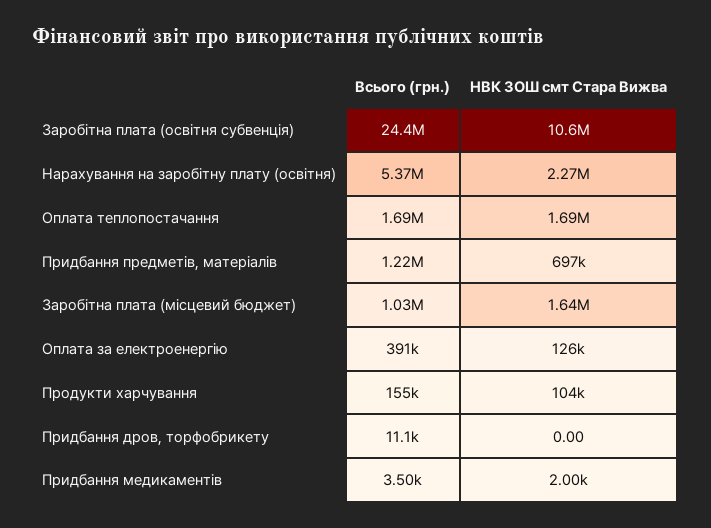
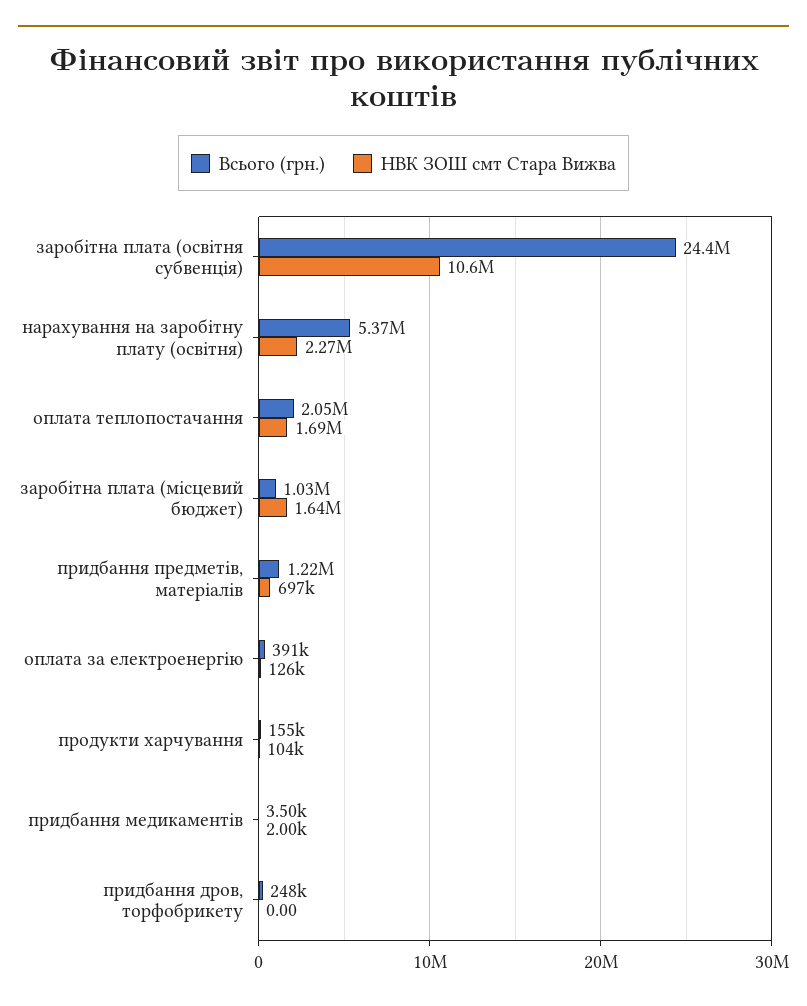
Всього (грн.), Оплата теплопостачання: 1690000 -> 2050000
Всього (грн.), Придбання дров, торфобрикету: 11100 -> 248000

